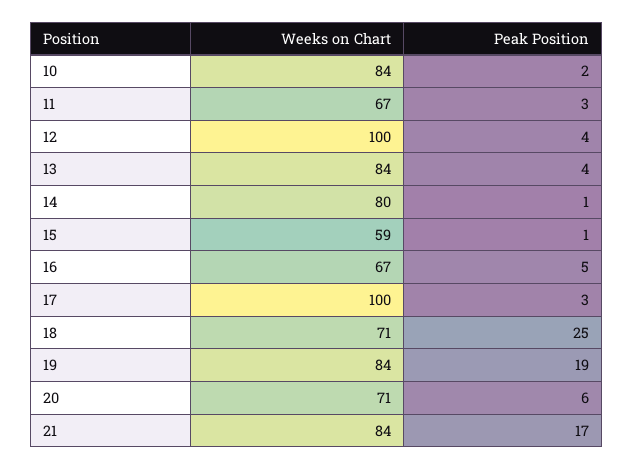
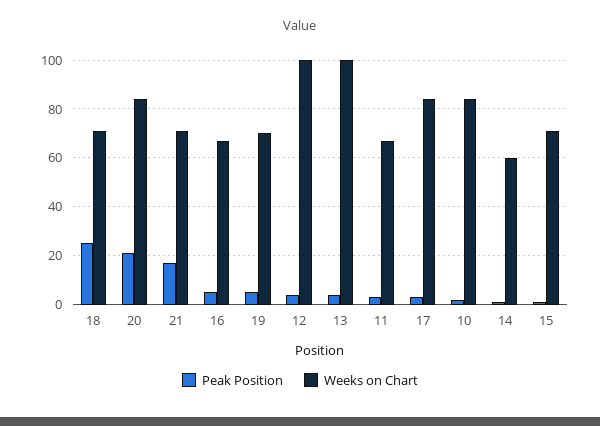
Weeks on Chart, 13: 84 -> 100
Weeks on Chart, 14: 80 -> 60
Weeks on Chart, 15: 59 -> 70
Weeks on Chart, 17: 100 -> 85
Weeks on Chart, 19: 84 -> 70
Peak Position, 19: 19 -> 5
Weeks on Chart, 20: 71 -> 85
Peak Position, 20: 6 -> 20
Weeks on Chart, 21: 84 -> 70

